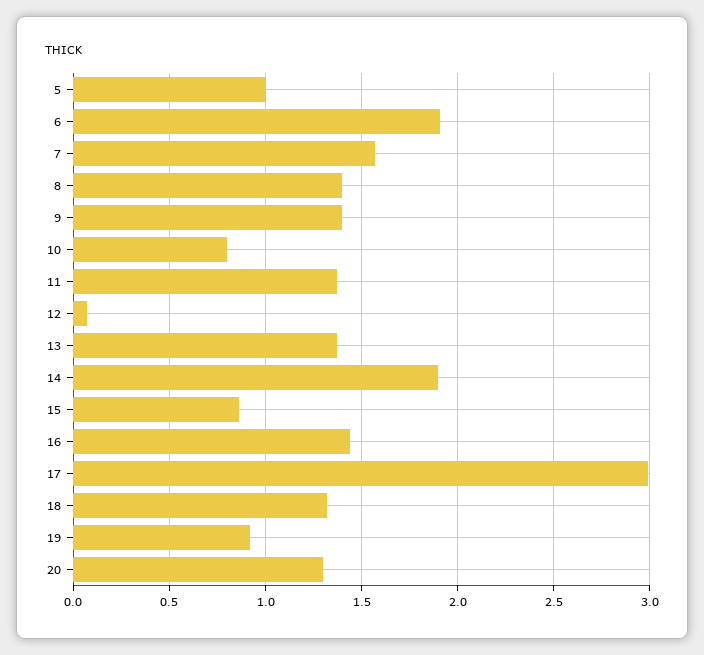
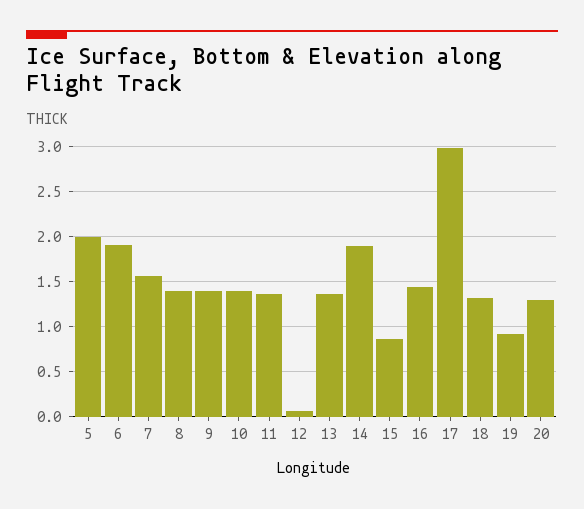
5: 1 -> 2
10: 0.8 -> 1.4

